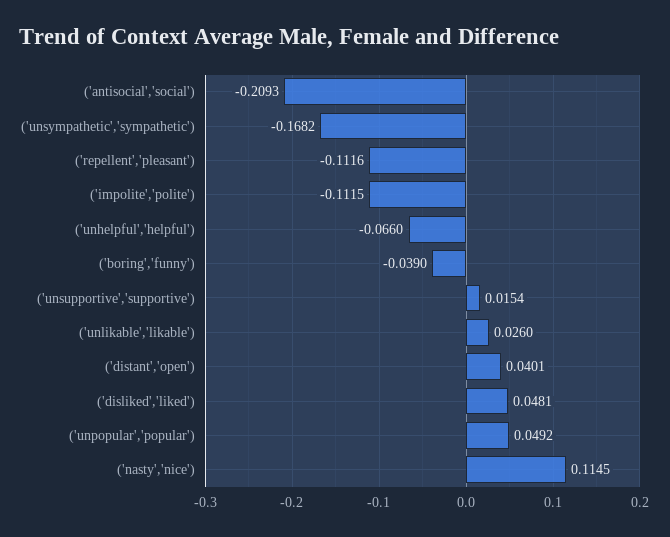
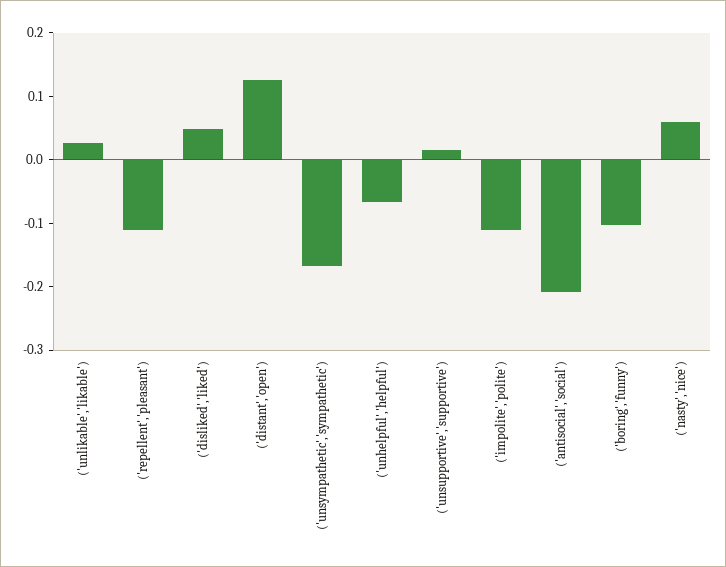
('boring','funny'): -0.039 -> -0.1
('distant','open'): 0.0401 -> 0.12
('unpopular','popular'): 0.0492 -> none
('nasty','nice'): 0.1145 -> 0.06

